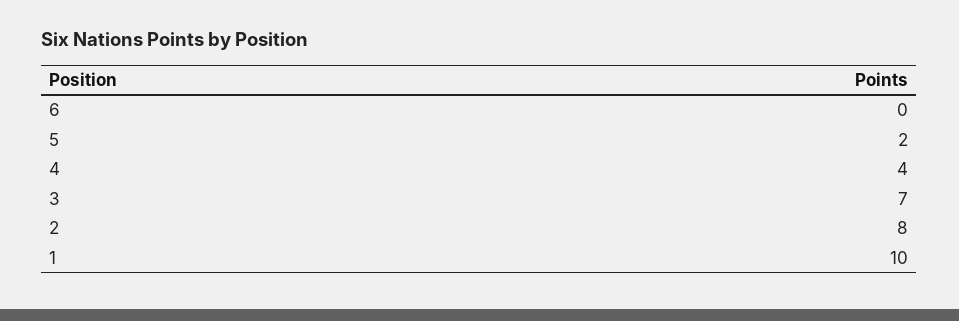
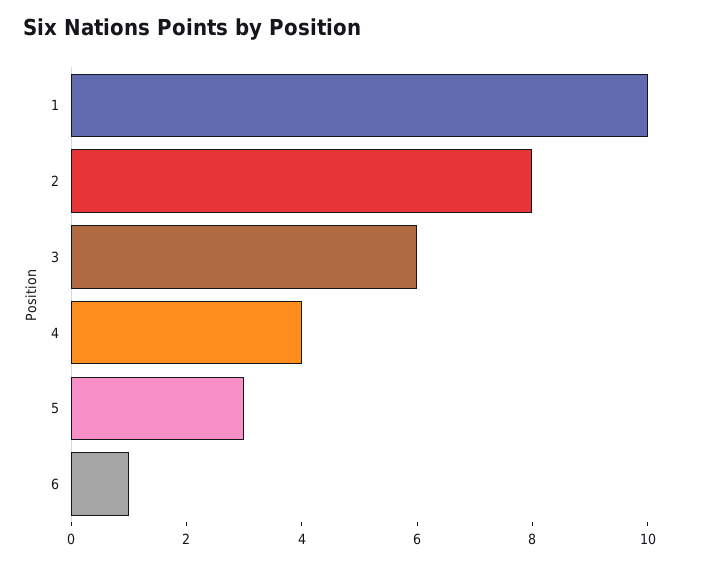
6: 0 -> 1
5: 2 -> 3
3: 7 -> 6

